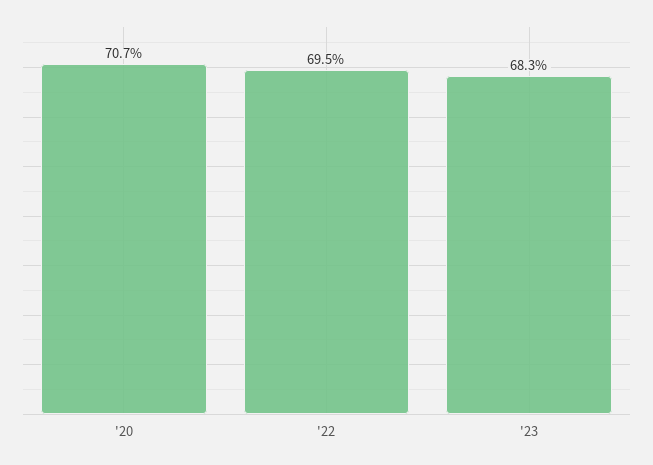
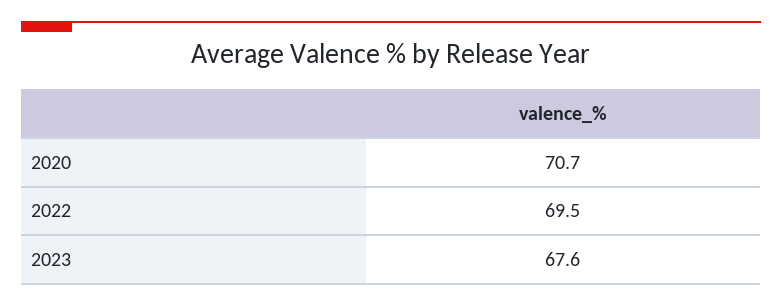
'23: 68.3 -> 67.6

